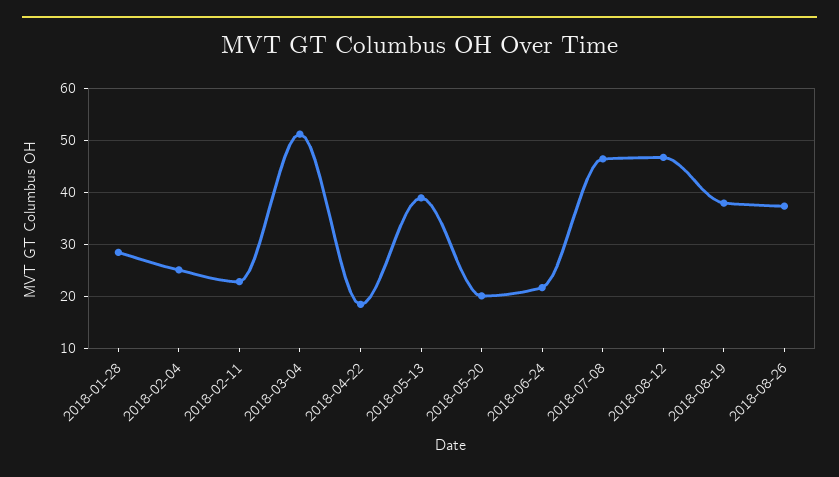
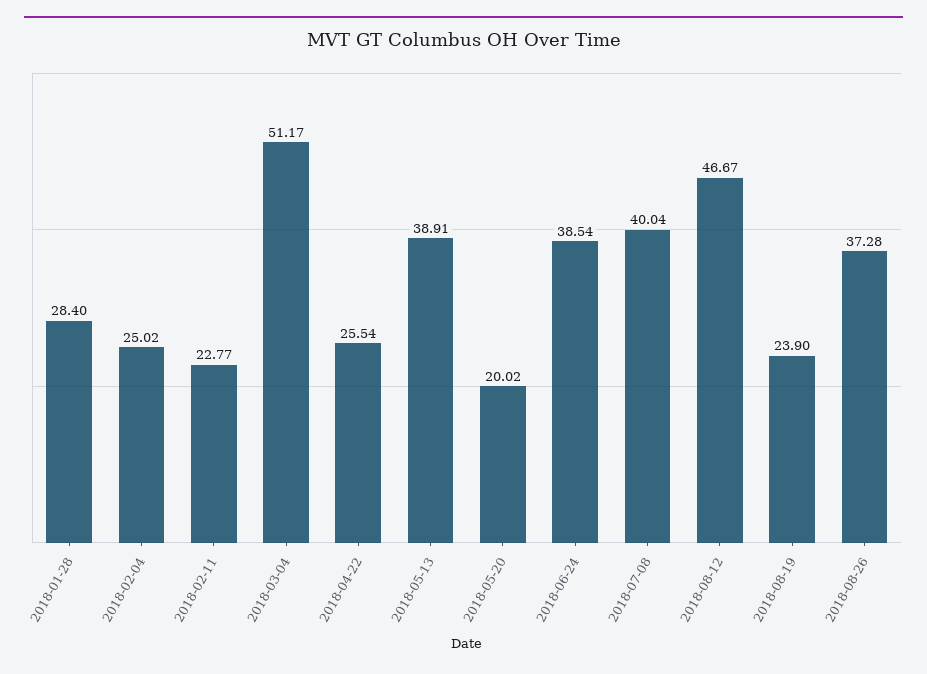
2018-04-22: 18 -> 25.54
2018-06-24: 22 -> 38.54
2018-07-08: 46 -> 40.04
2018-08-19: 38 -> 23.9

